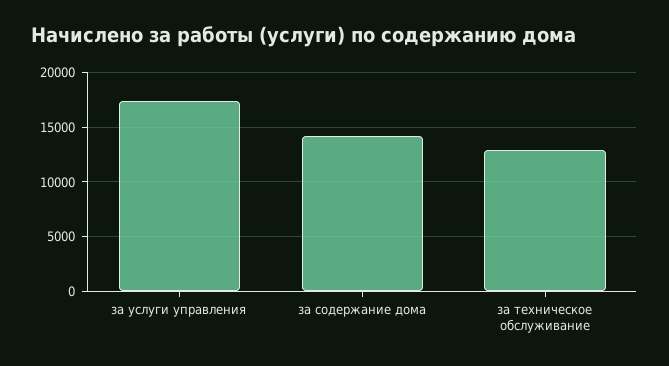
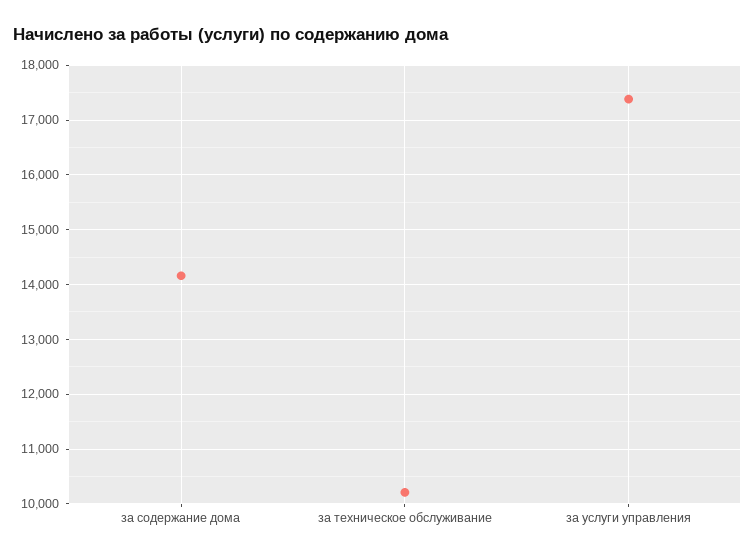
за техническое обслуживание: 13000 -> 10200

